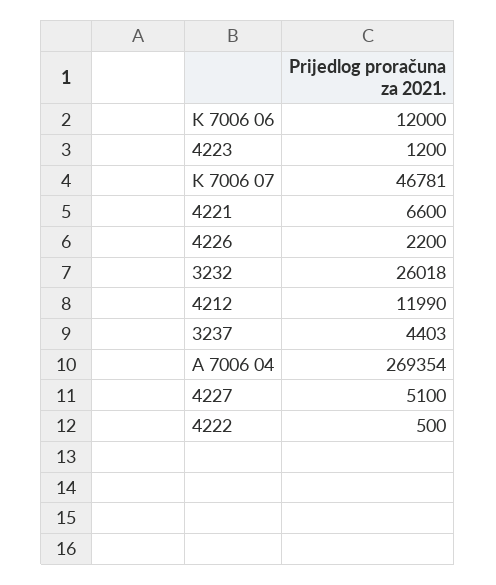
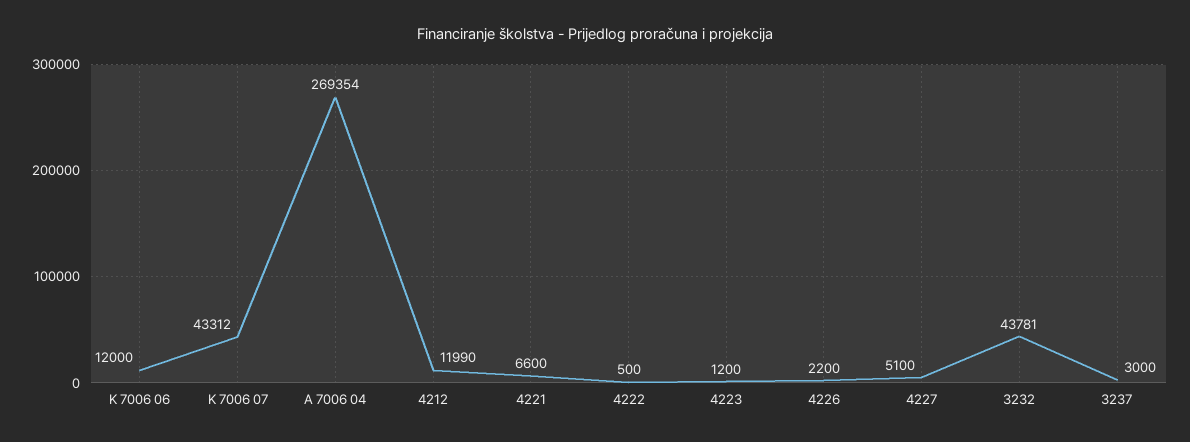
K 7006 07: 46781 -> 43312
3232: 26018 -> 43781
3237: 4403 -> 3000

